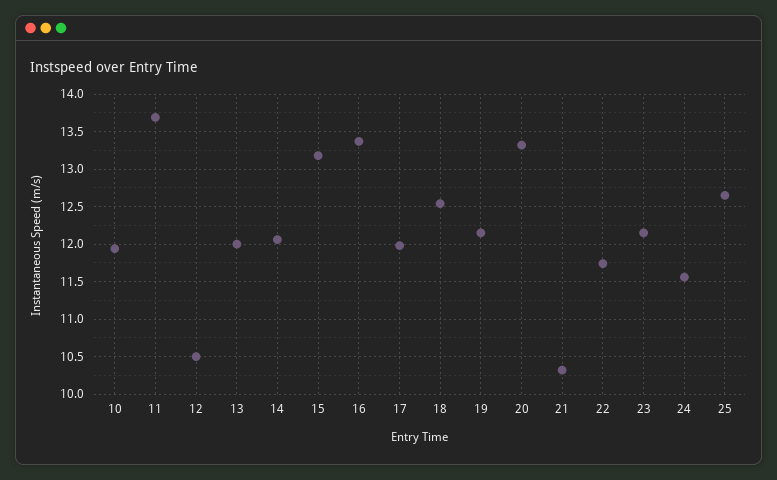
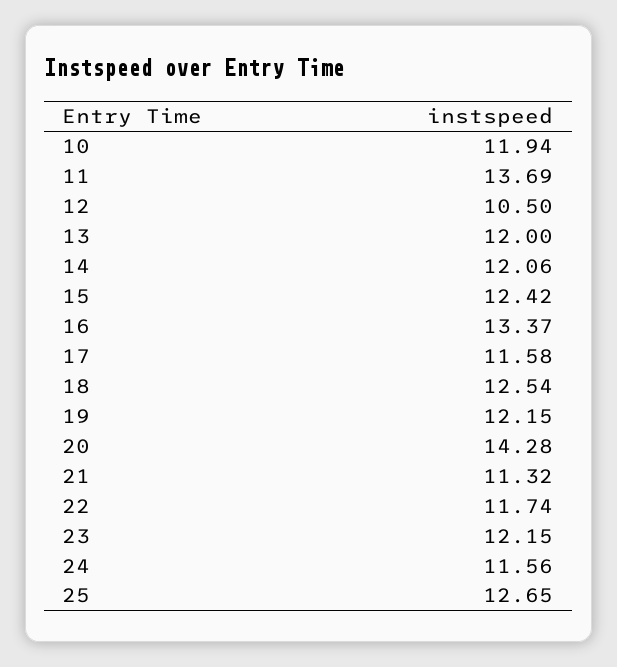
15: 13.2 -> 12.42
17: 12 -> 11.58
20: 13.3 -> 14.28
21: 10.3 -> 11.32

